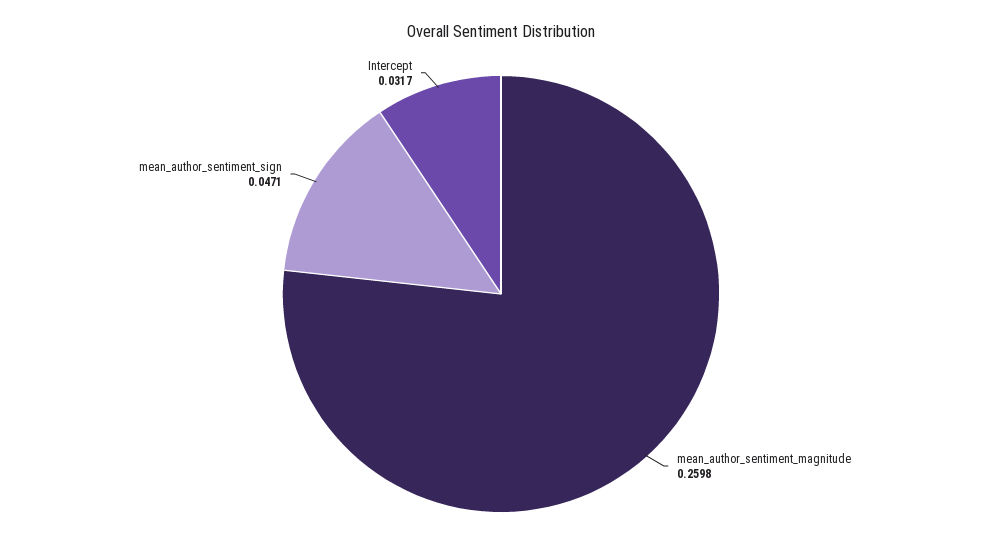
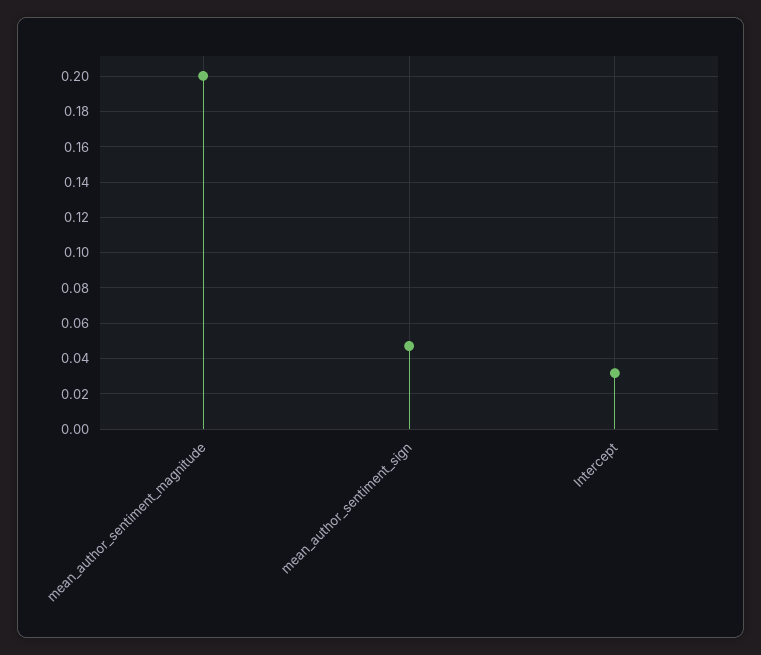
mean_author_sentiment_magnitude: 0.2598 -> 0.2

